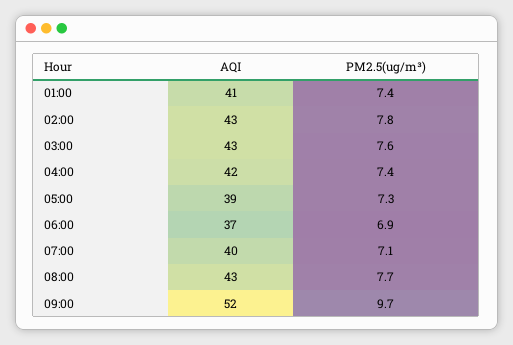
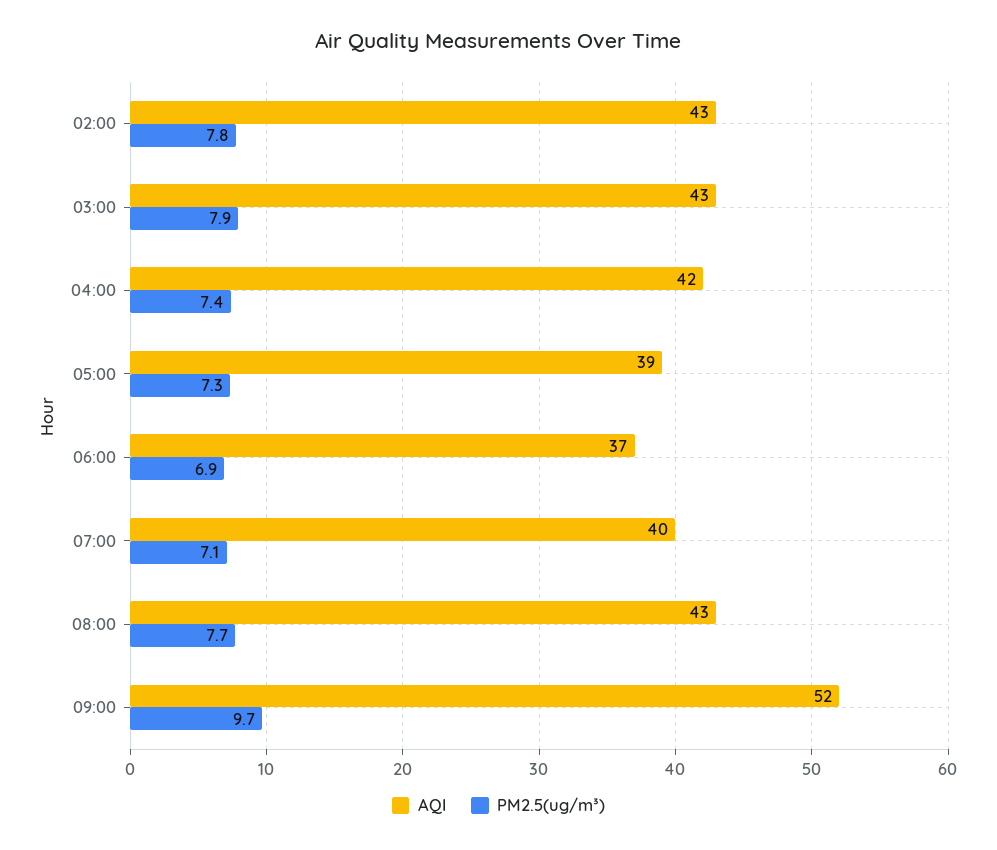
AQI, 01:00: 41 -> none
PM2.5(ug/m³), 01:00: 7.4 -> none
PM2.5(ug/m³), 03:00: 7.6 -> 7.9

